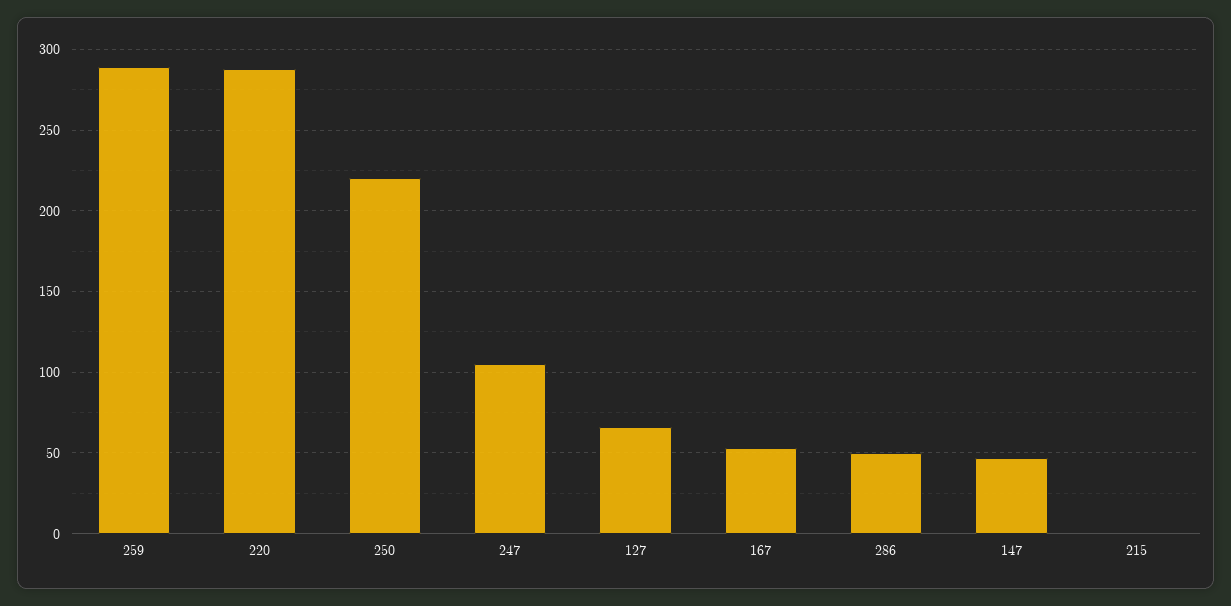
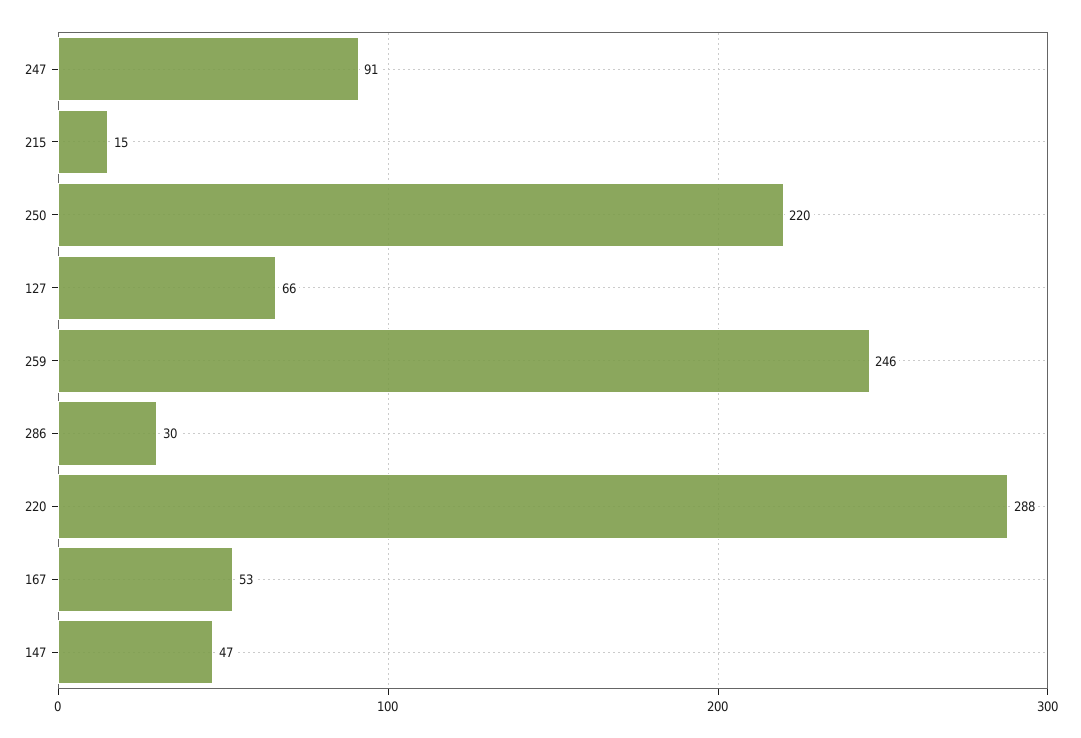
259: 290 -> 246
247: 105 -> 91
286: 50 -> 30
215: 0 -> 15

